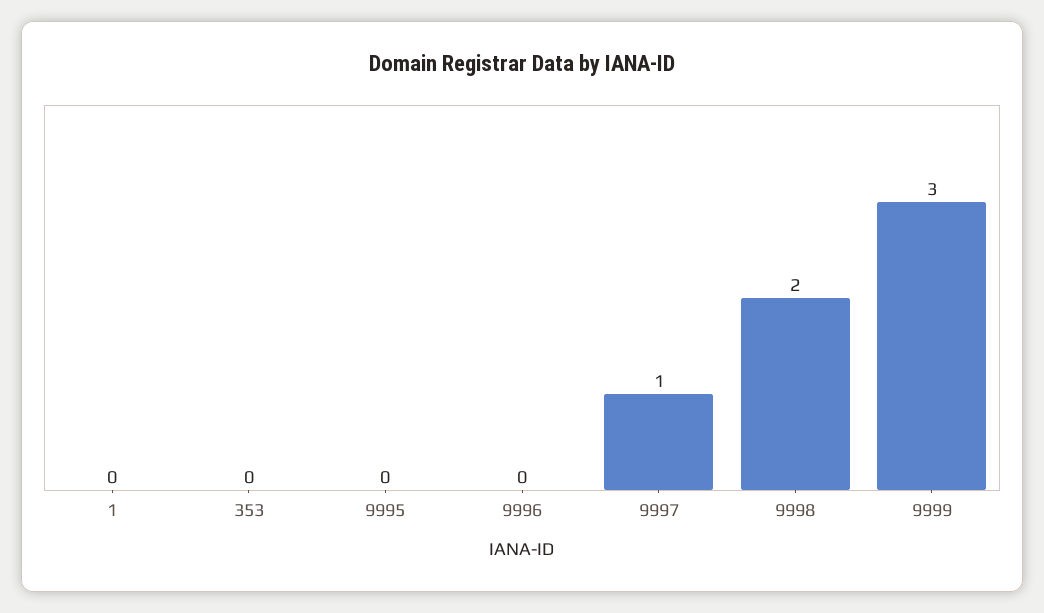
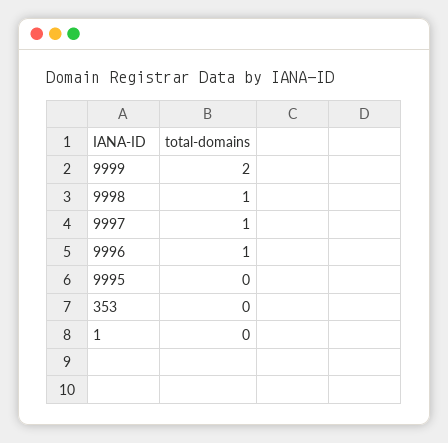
9996: 0 -> 1
9998: 2 -> 1
9999: 3 -> 2

